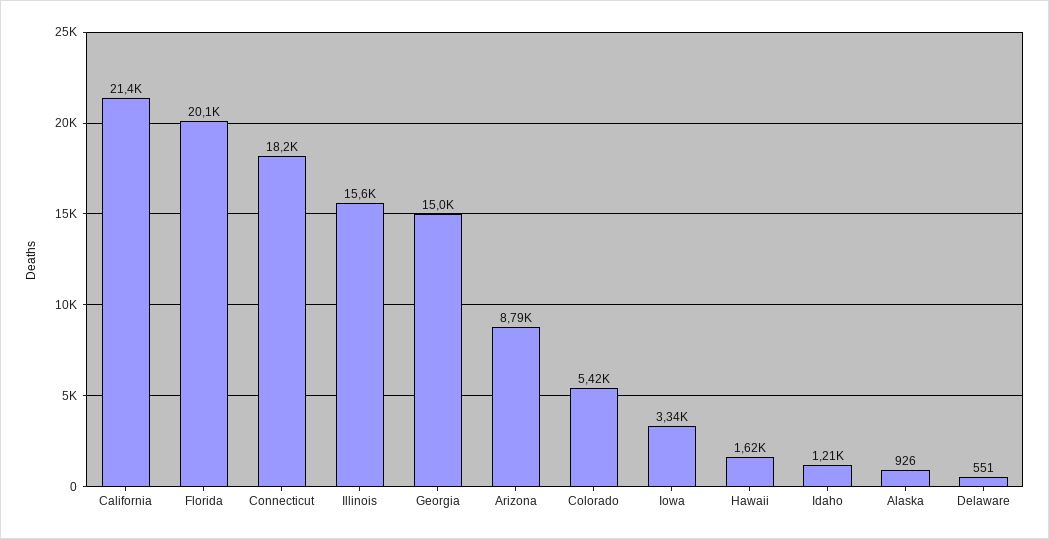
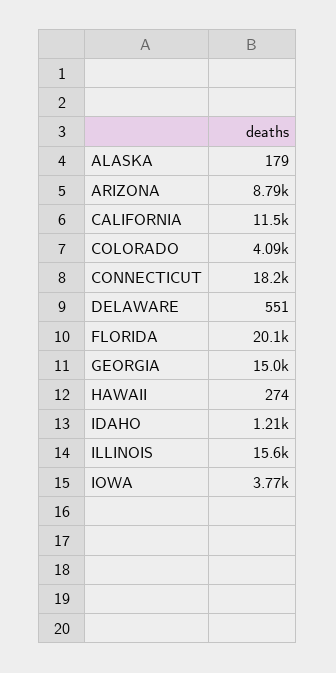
California: 21400 -> 11500
Colorado: 5420 -> 4090
Iowa: 3340 -> 3770
Hawaii: 1620 -> 274
Alaska: 926 -> 179

